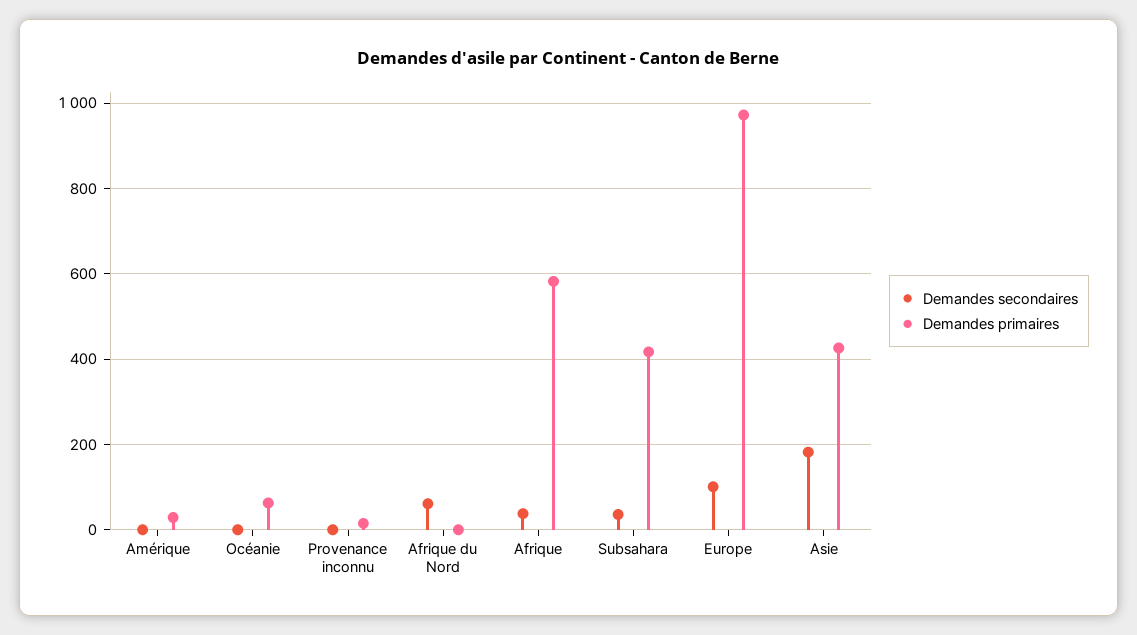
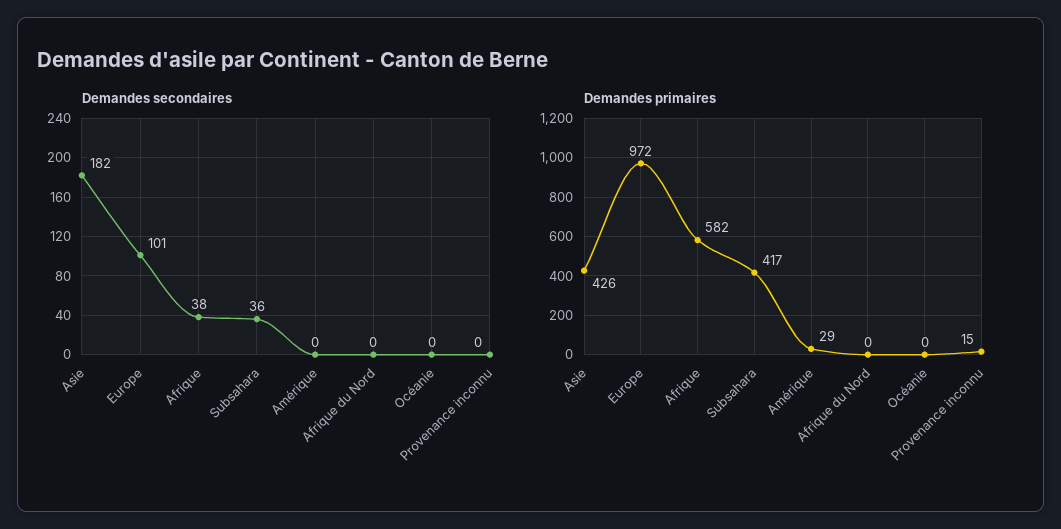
Demandes primaires, Océanie: 60 -> 0
Demandes secondaires, Afrique du Nord: 60 -> 0

